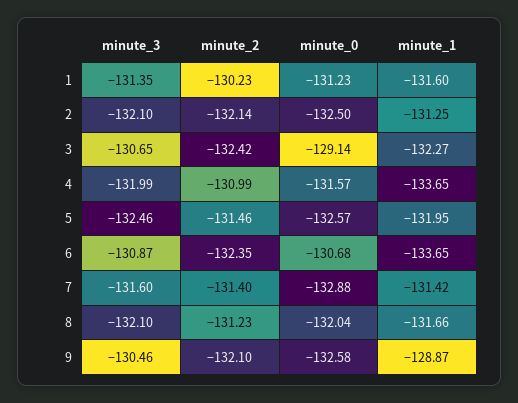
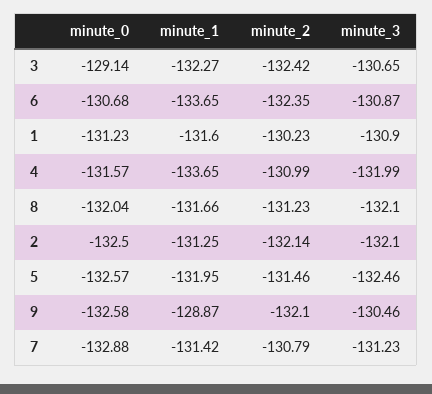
minute_3, 1: -131.35 -> -130.9
minute_3, 7: -131.6 -> -131.23
minute_2, 7: -131.4 -> -130.79

